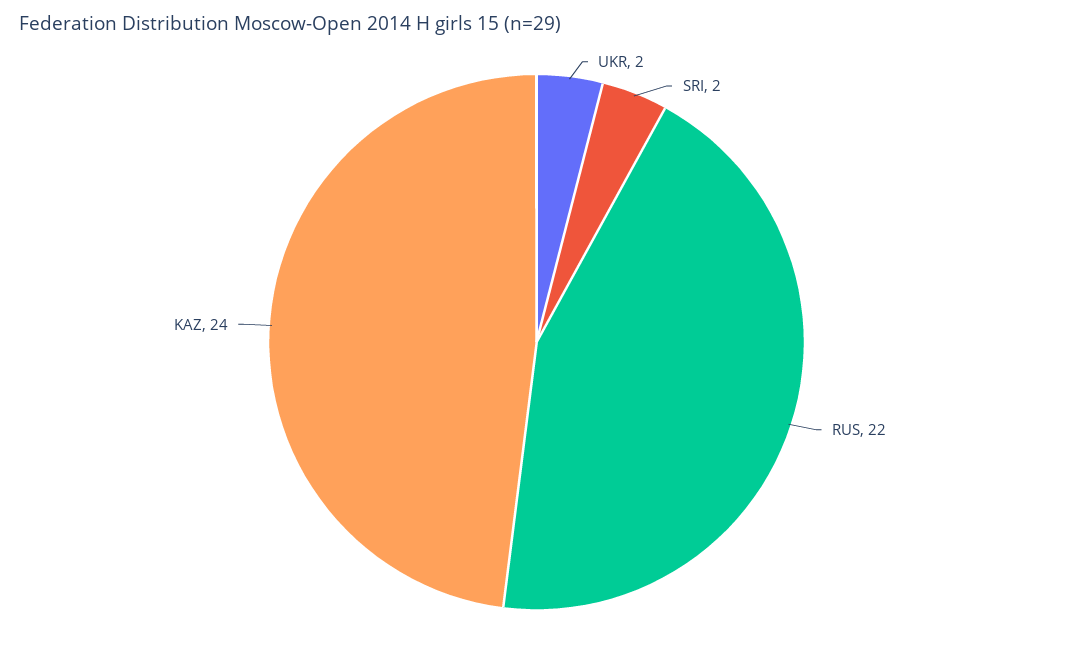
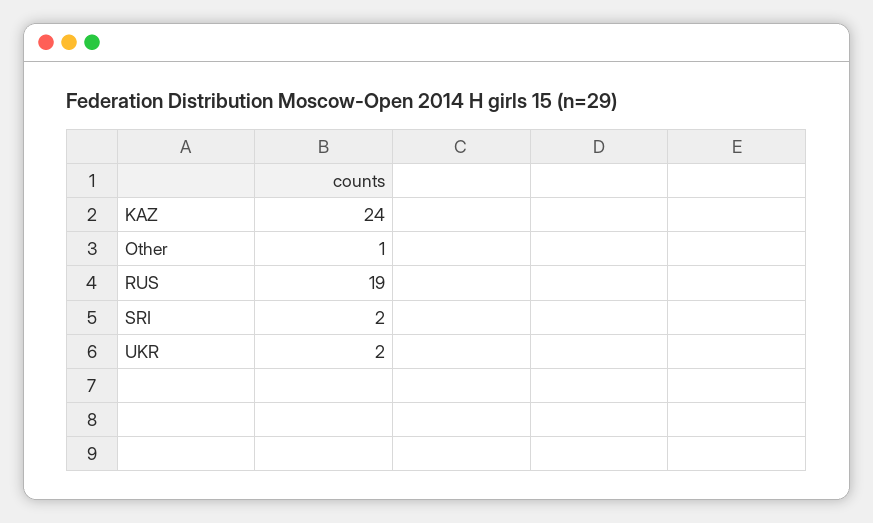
RUS: 22 -> 19
Other: none -> 1

